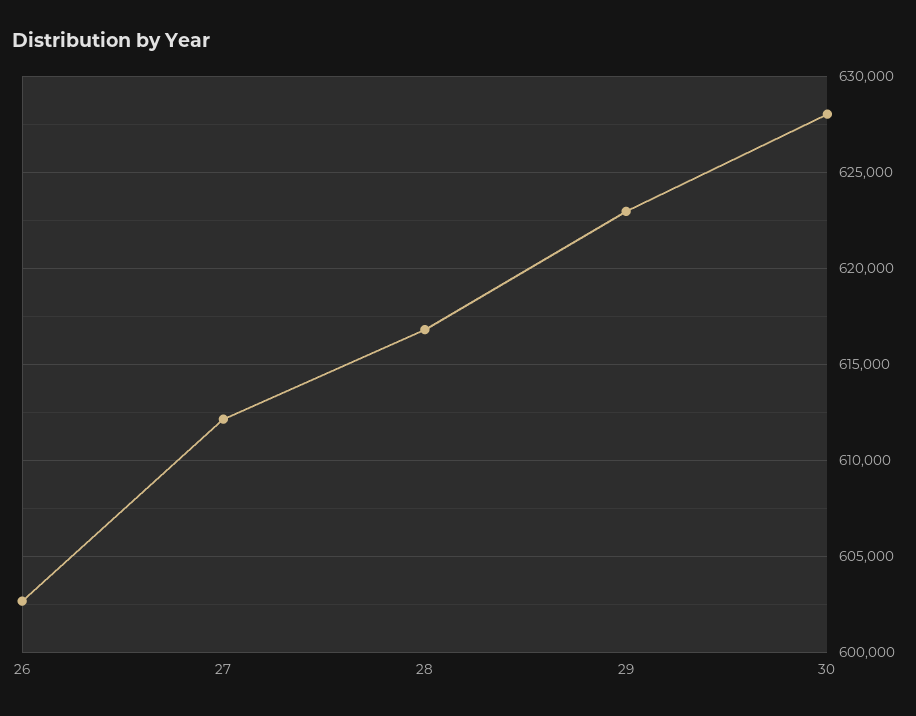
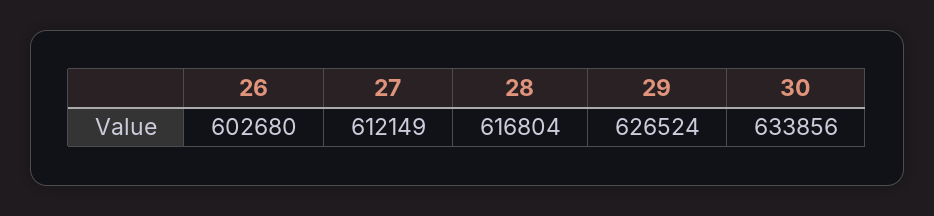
29: 623000 -> 626524
30: 628000 -> 633856

